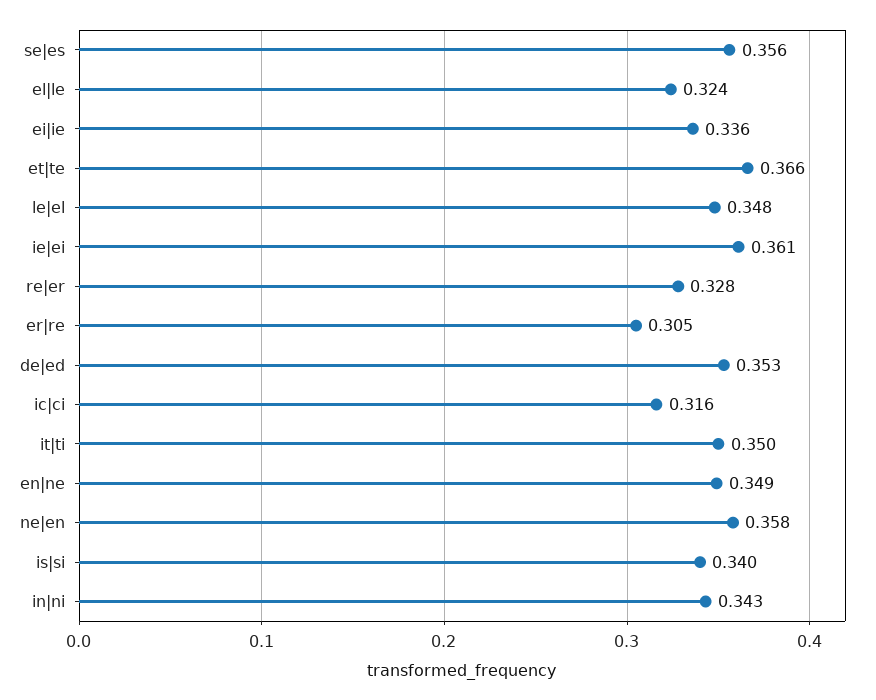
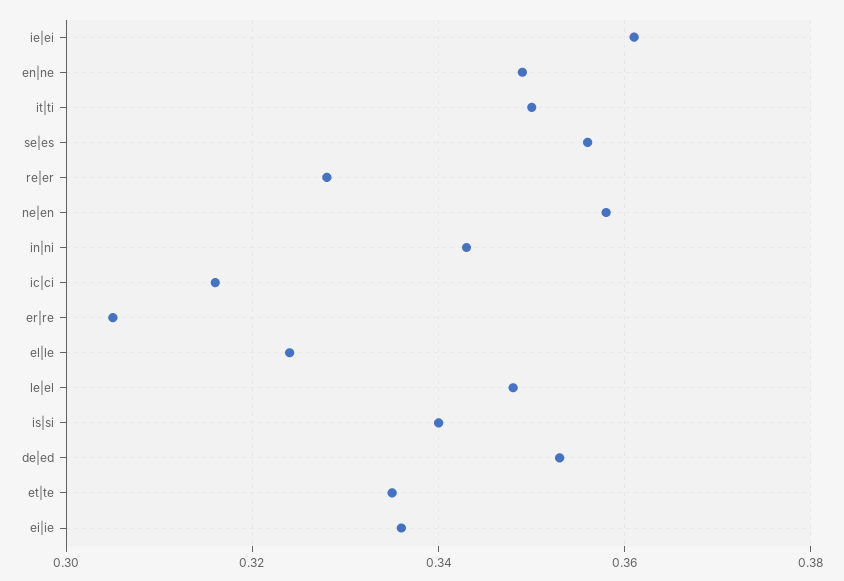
et|te: 0.366 -> 0.335

